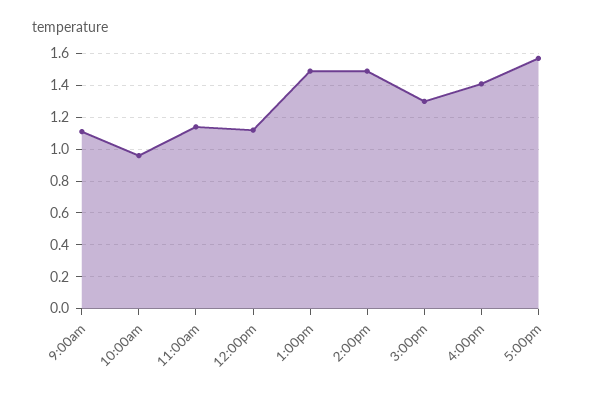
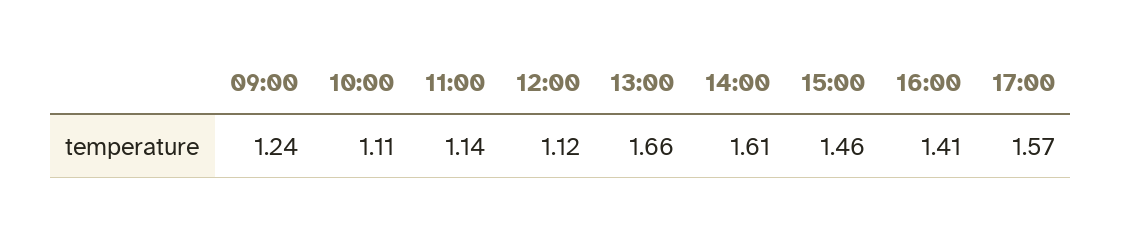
9:00am: 1.1 -> 1.24
10:00am: 0.95 -> 1.11
1:00pm: 1.5 -> 1.66
2:00pm: 1.5 -> 1.61
3:00pm: 1.3 -> 1.46

